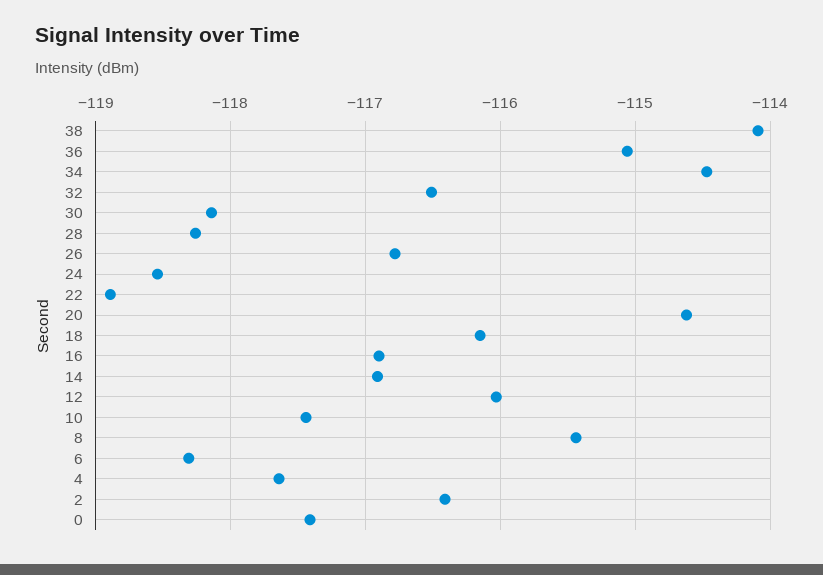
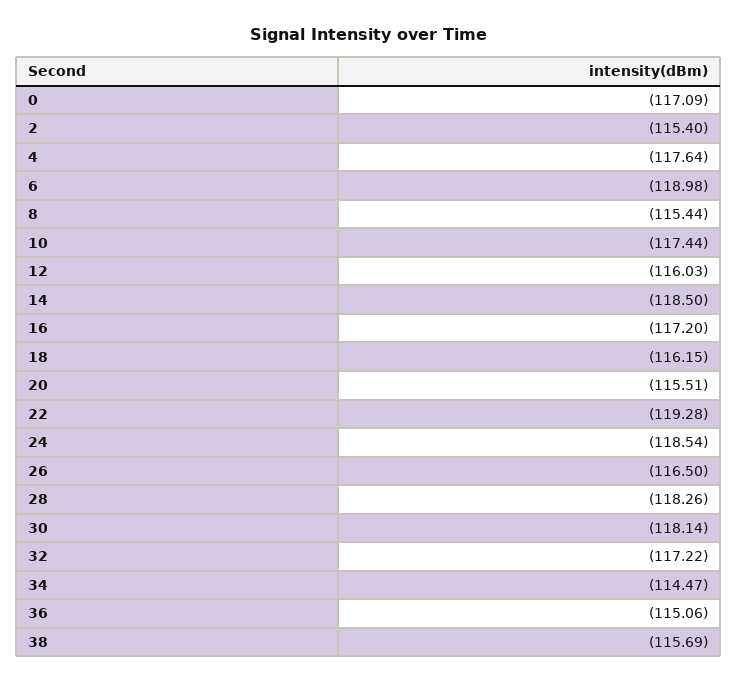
38: -114.1 -> -115.69
32: -116.5 -> -117.22
26: -116.8 -> -116.5
22: -118.9 -> -119.28
20: -114.6 -> -115.51
16: -116.9 -> -117.2
14: -116.9 -> -118.5
6: -118.3 -> -118.98
2: -116.4 -> -115.4
0: -117.4 -> -117.09

